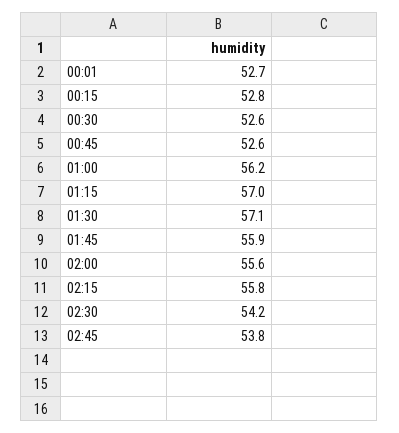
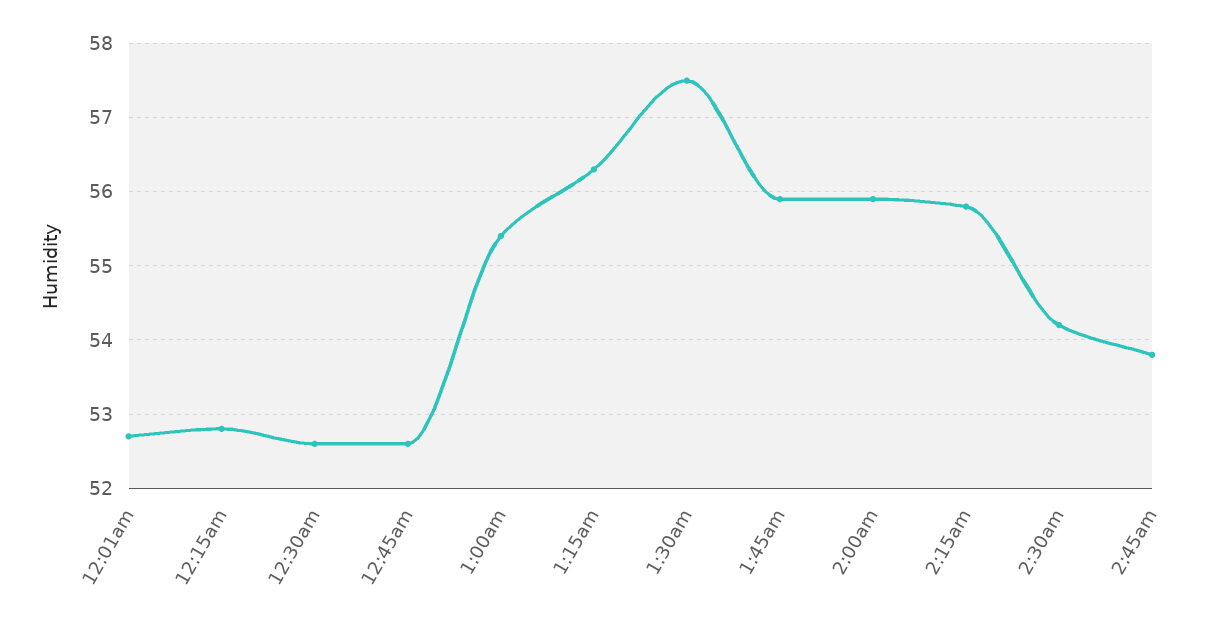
01:00: 56.2 -> 55.4
01:15: 57 -> 56.3
01:30: 57.1 -> 57.5
02:00: 55.6 -> 55.9

